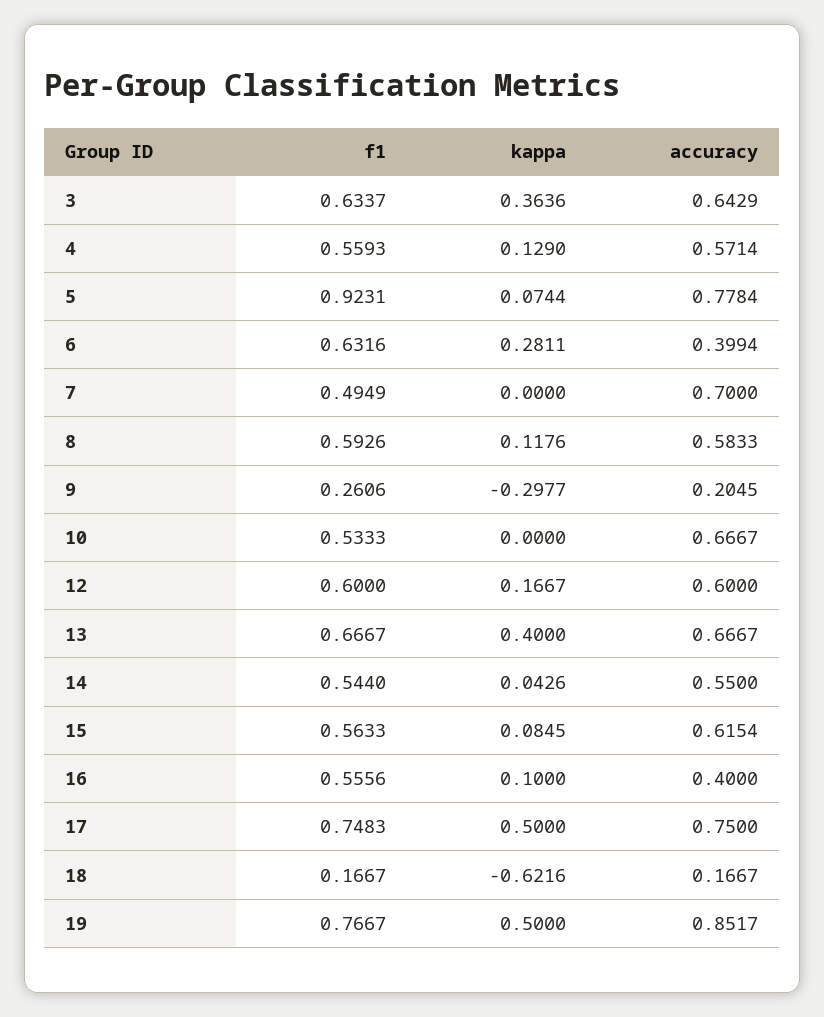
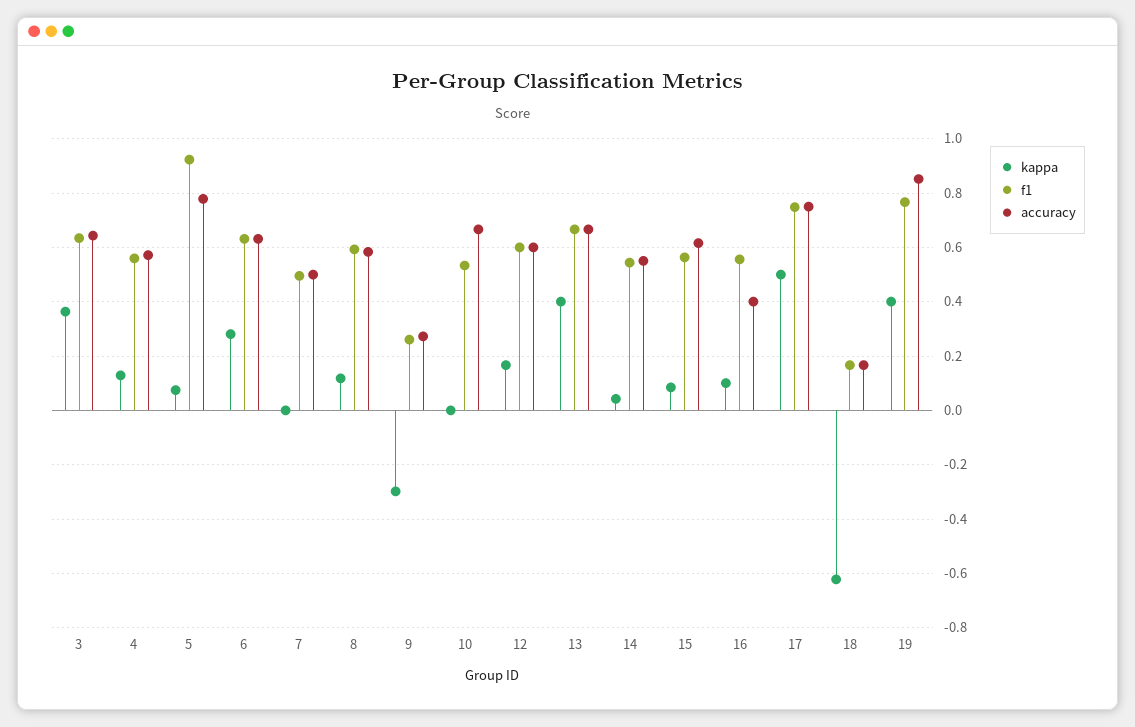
accuracy, 6: 0.3994 -> 0.625
accuracy, 7: 0.7 -> 0.5
accuracy, 9: 0.2045 -> 0.275
kappa, 19: 0.5 -> 0.4

